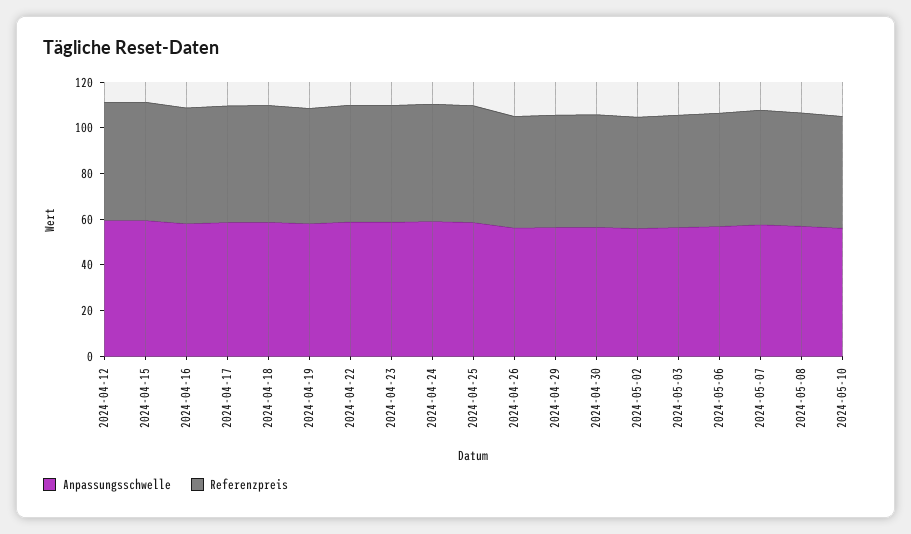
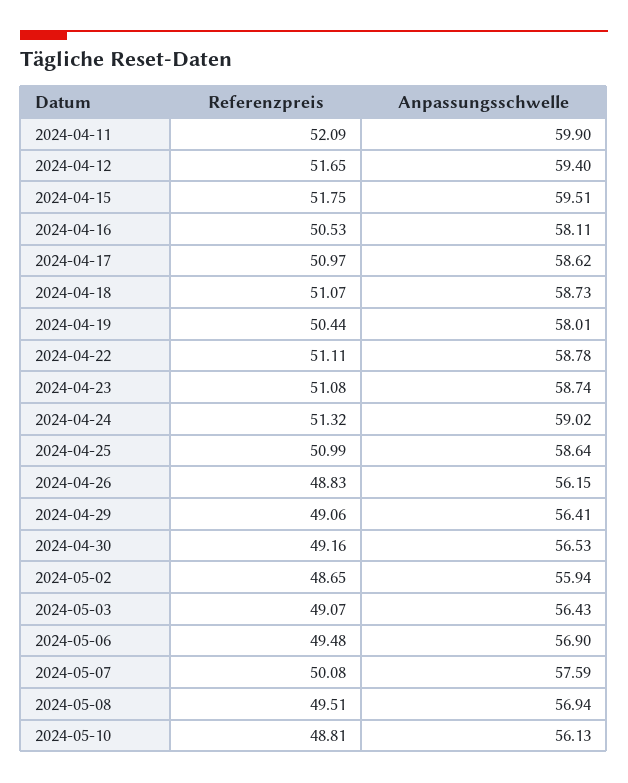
Referenzpreis, 2024-04-11: none -> 52.09
Anpassungsschwelle, 2024-04-11: none -> 59.9

